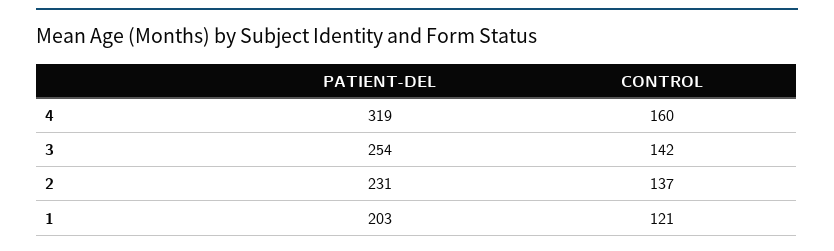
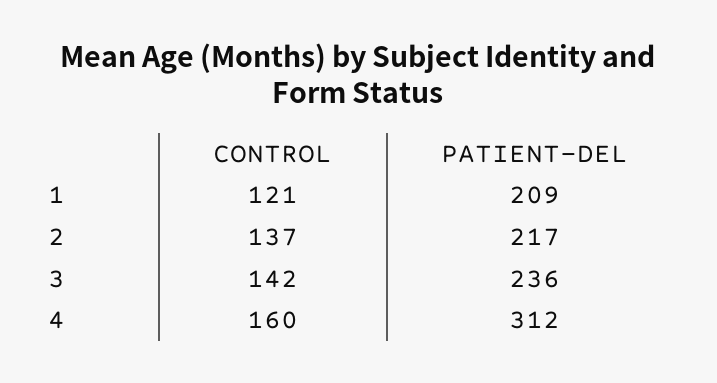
PATIENT-DEL, 4: 319 -> 312
PATIENT-DEL, 3: 254 -> 236
PATIENT-DEL, 2: 231 -> 217
PATIENT-DEL, 1: 203 -> 209

